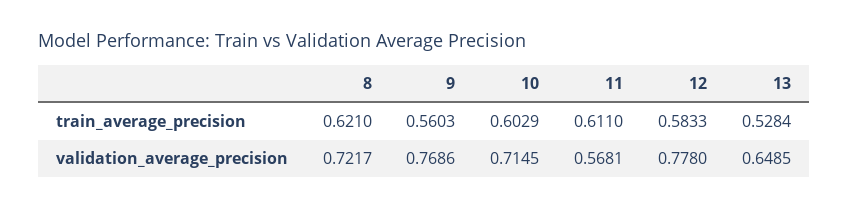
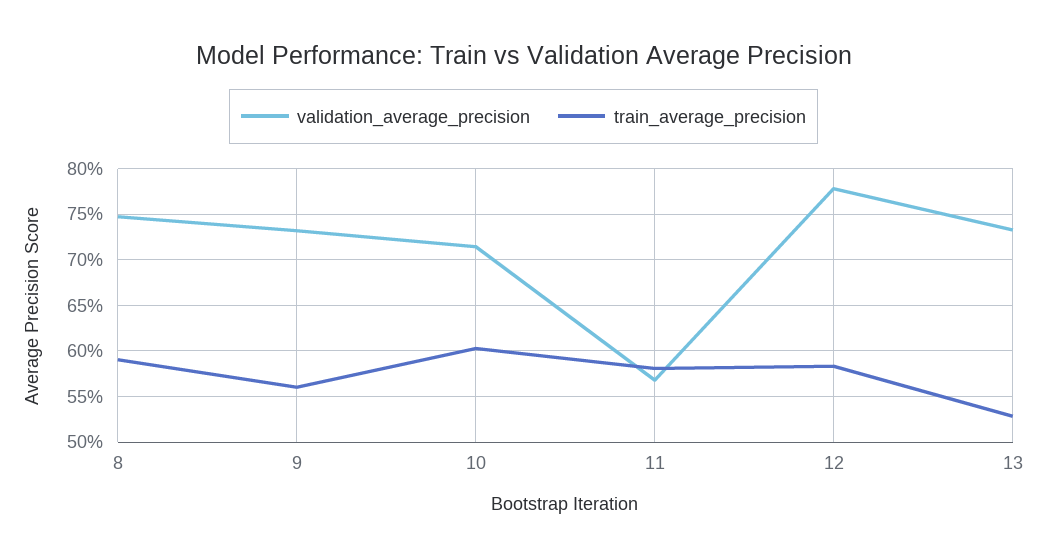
train_average_precision, 8: 0.621 -> 0.59
train_average_precision, 11: 0.611 -> 0.58
validation_average_precision, 8: 0.7217 -> 0.75
validation_average_precision, 9: 0.7686 -> 0.73
validation_average_precision, 13: 0.6485 -> 0.73

